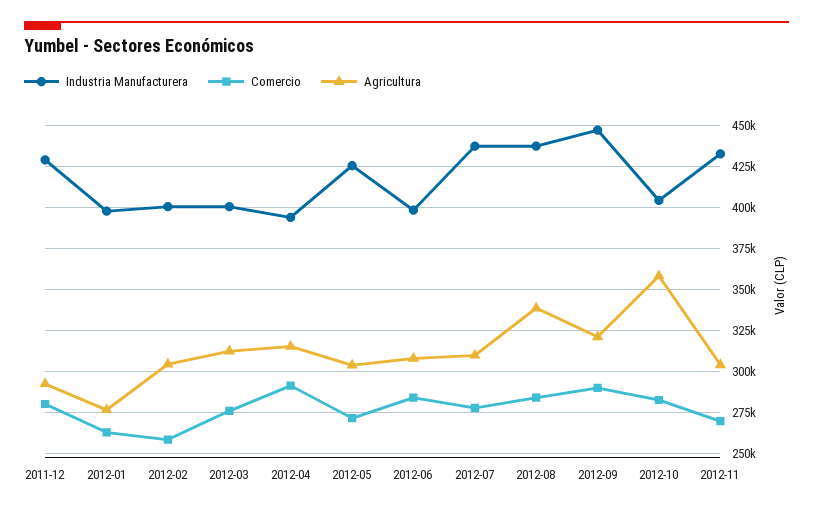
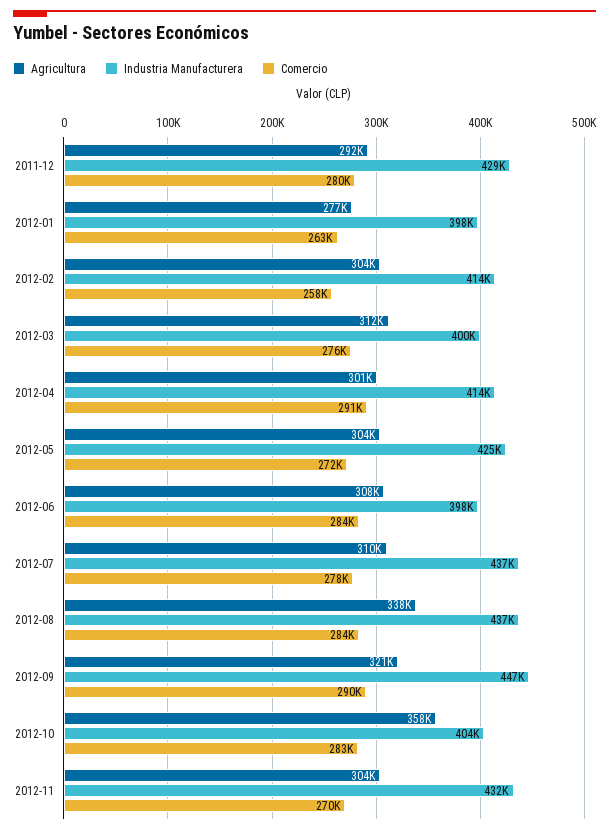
Industria Manufacturera, 2012-02: 400000 -> 414000
Industria Manufacturera, 2012-04: 395000 -> 414000
Agricultura, 2012-04: 315000 -> 301000

